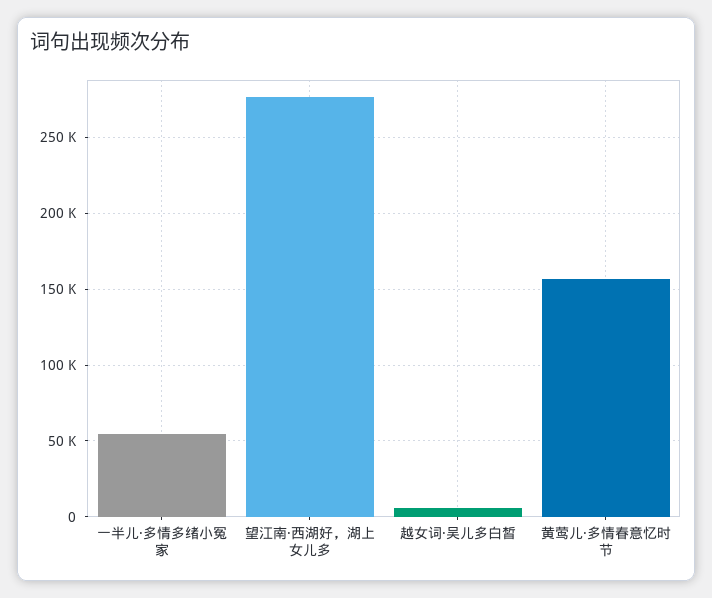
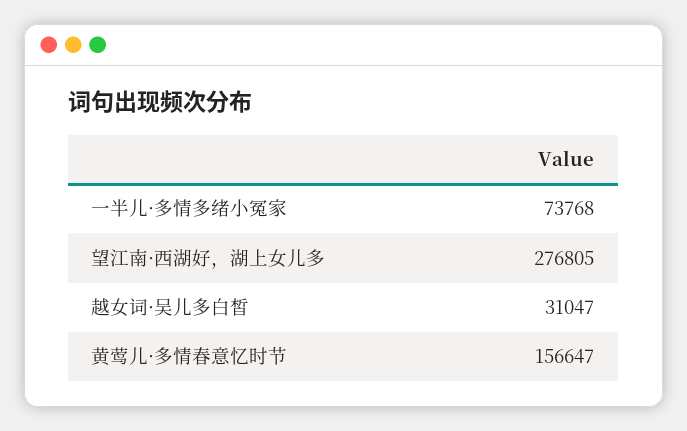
一半儿·多情多绪小冤家: 55000 -> 73768
越女词·吴儿多白皙: 5000 -> 31047

